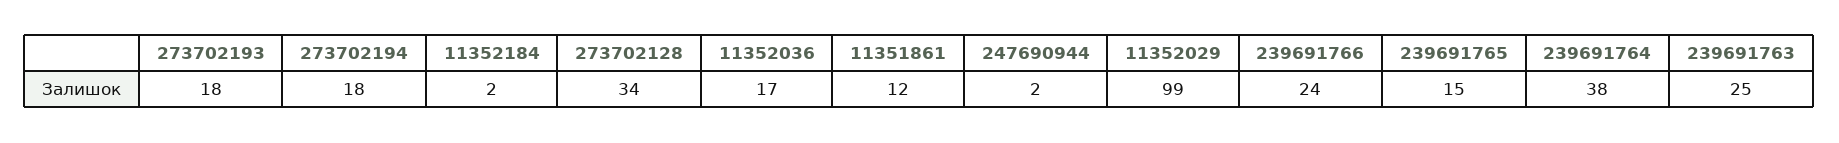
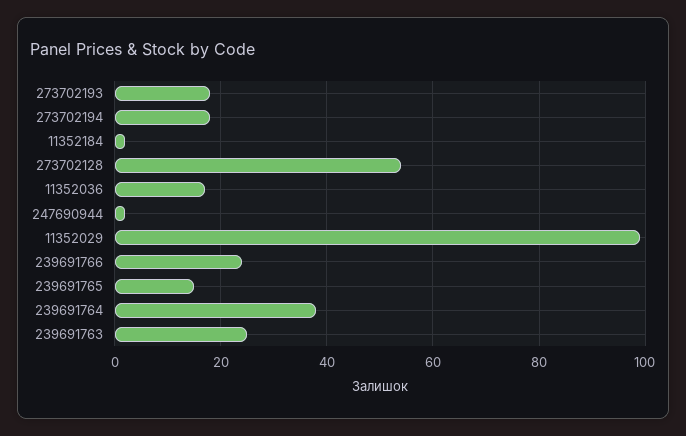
273702128: 34 -> 55
11351861: 12 -> none

